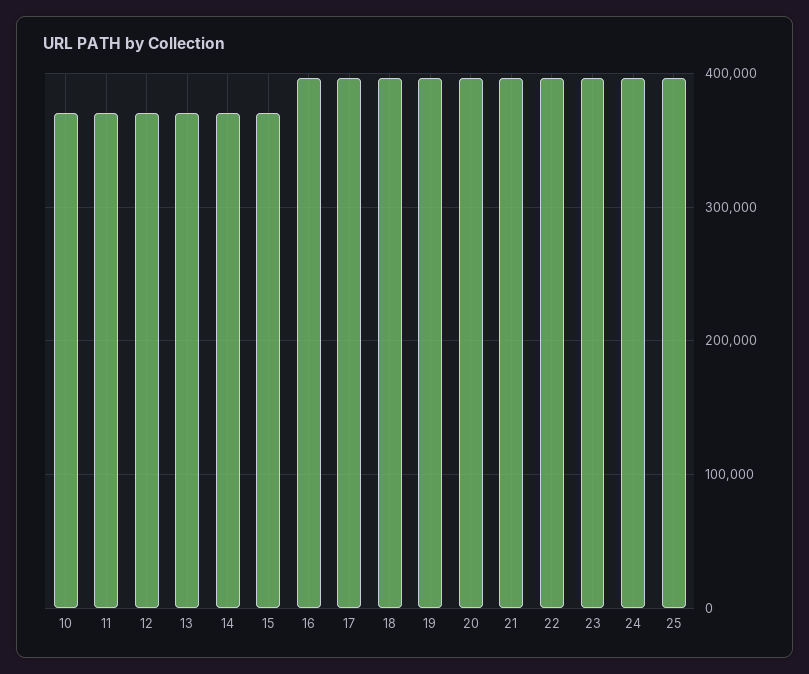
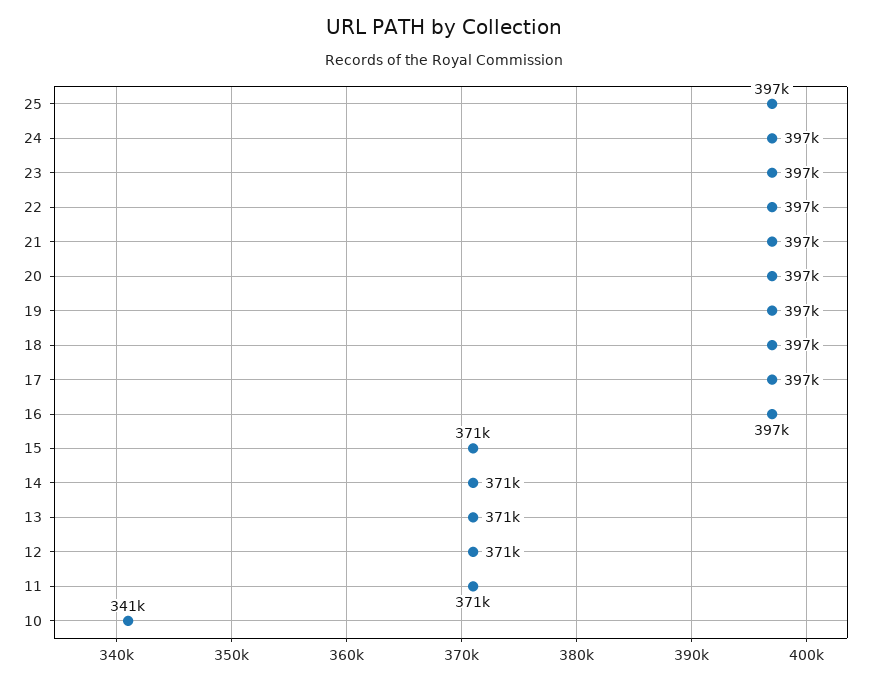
10: 370000 -> 341000

